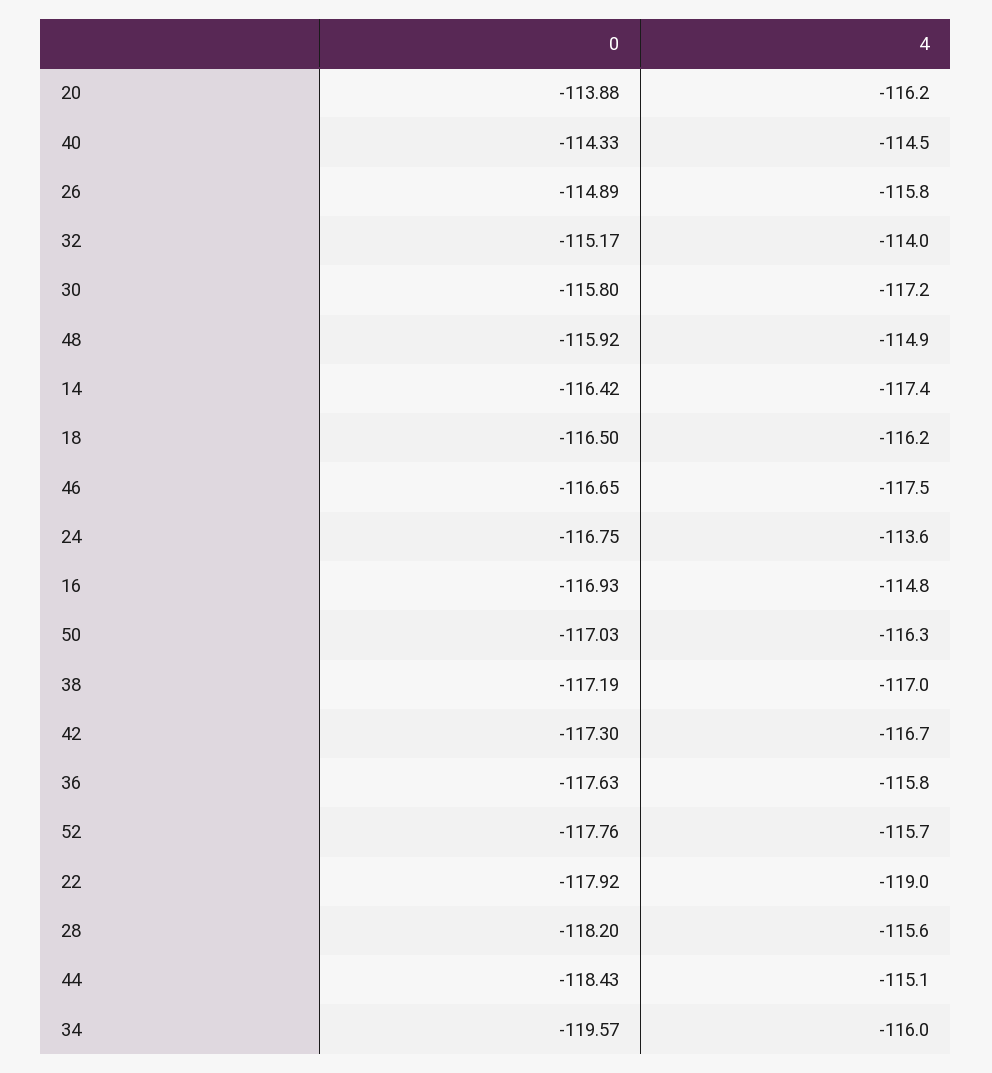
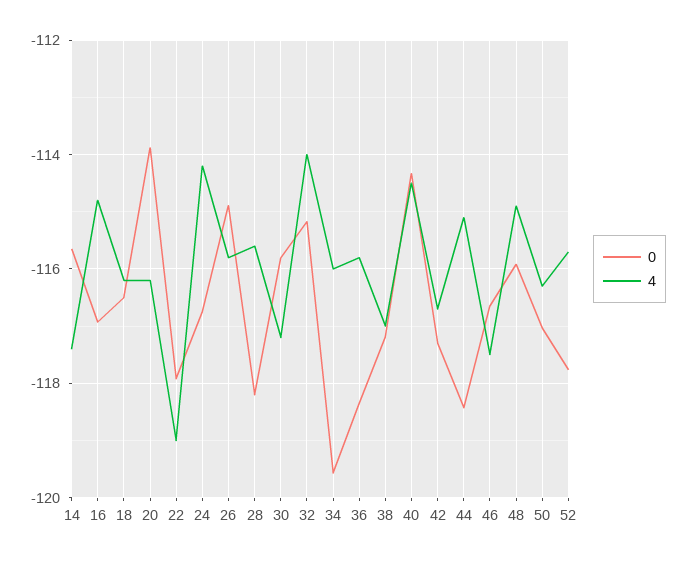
0, 14: -116.42 -> -115.6
4, 24: -113.6 -> -114.2
0, 36: -117.63 -> -118.4

